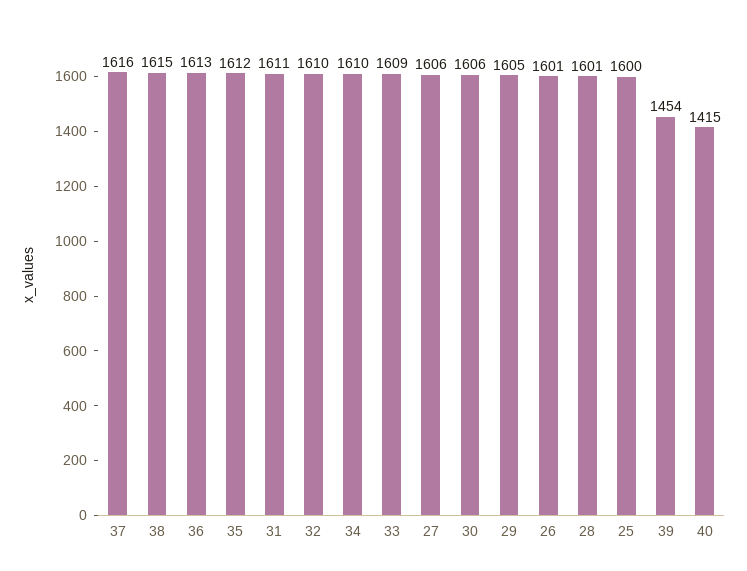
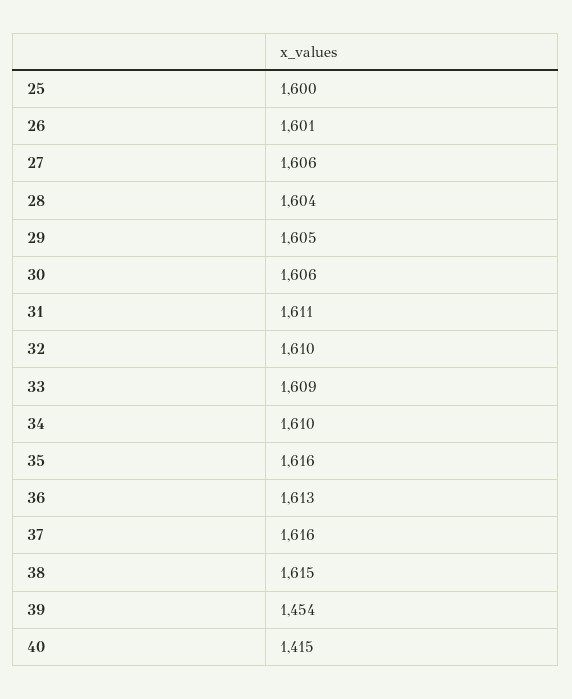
35: 1612 -> 1616
28: 1601 -> 1604

